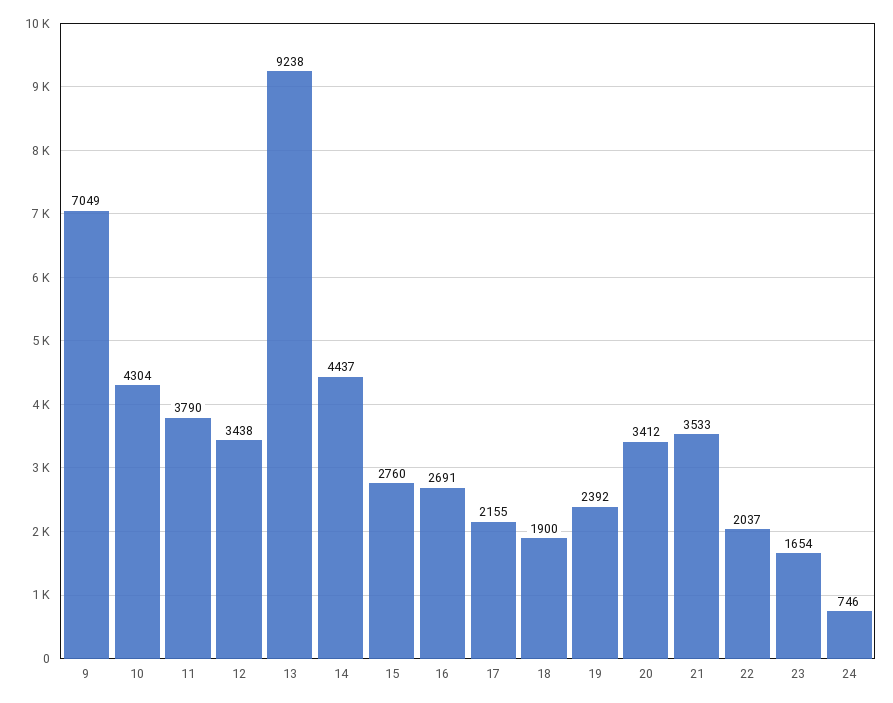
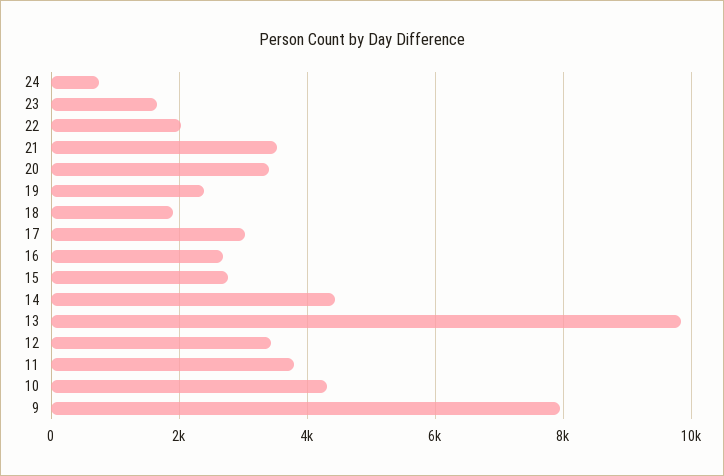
9: 7049 -> 8000
13: 9238 -> 9800
17: 2155 -> 3000

